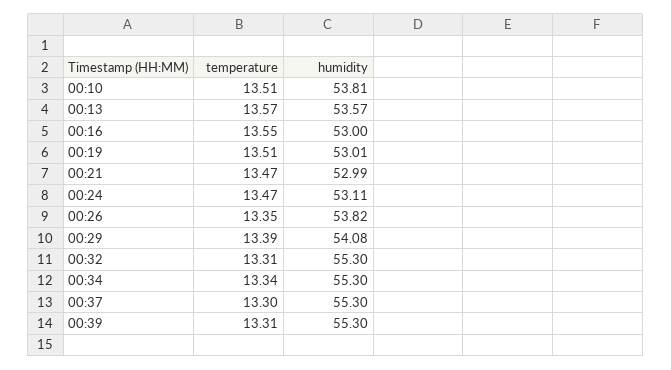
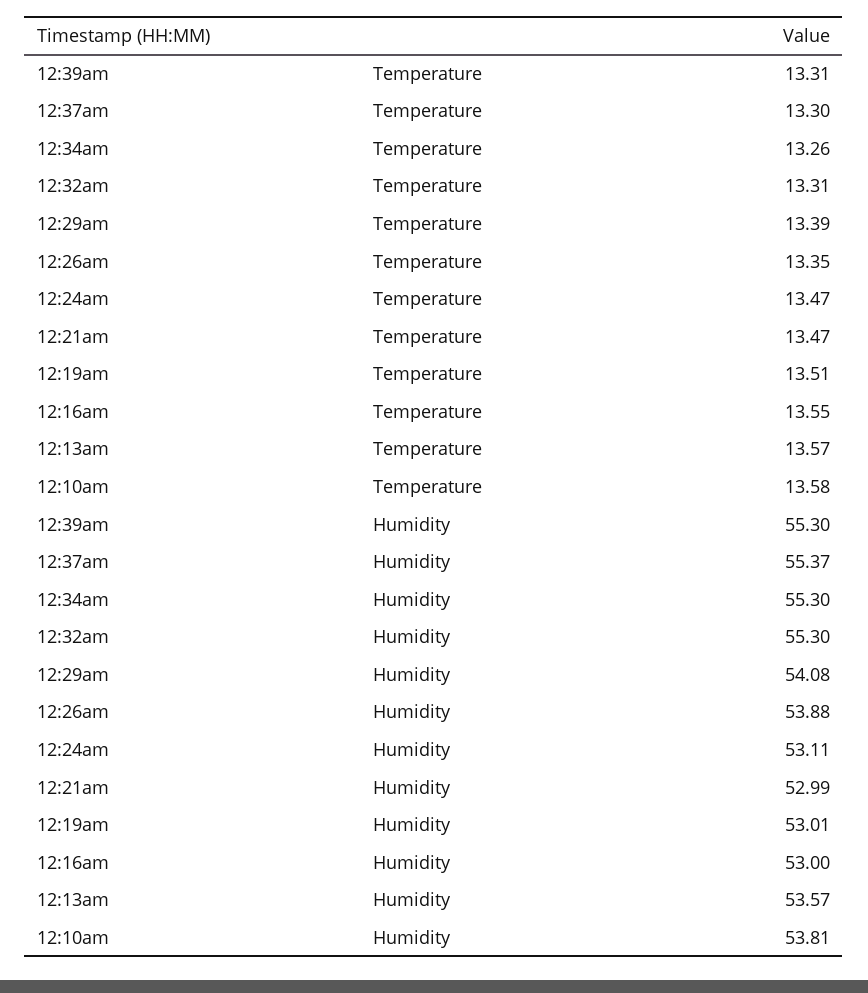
temperature, 00:10: 13.51 -> 13.58
humidity, 00:26: 53.82 -> 53.88
temperature, 00:34: 13.34 -> 13.26
humidity, 00:37: 55.3 -> 55.37

